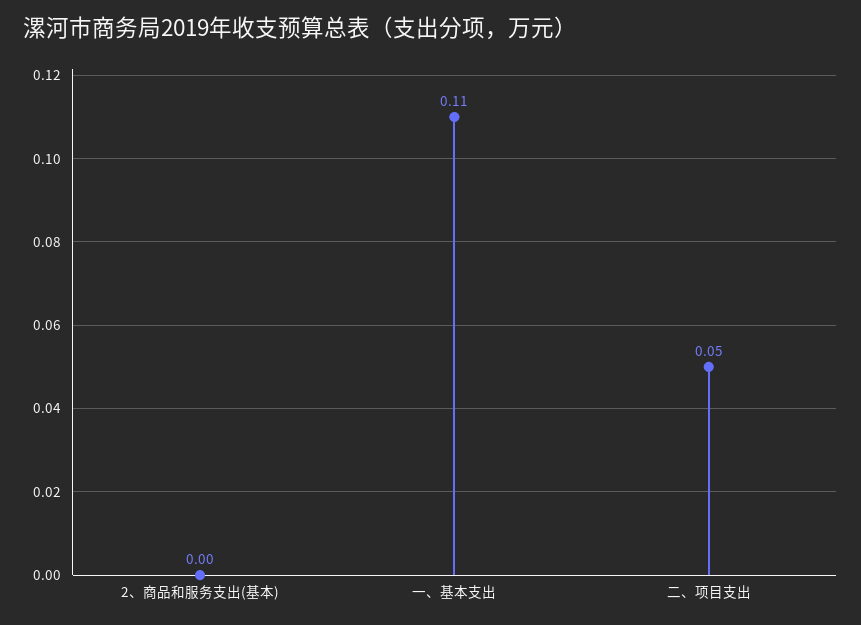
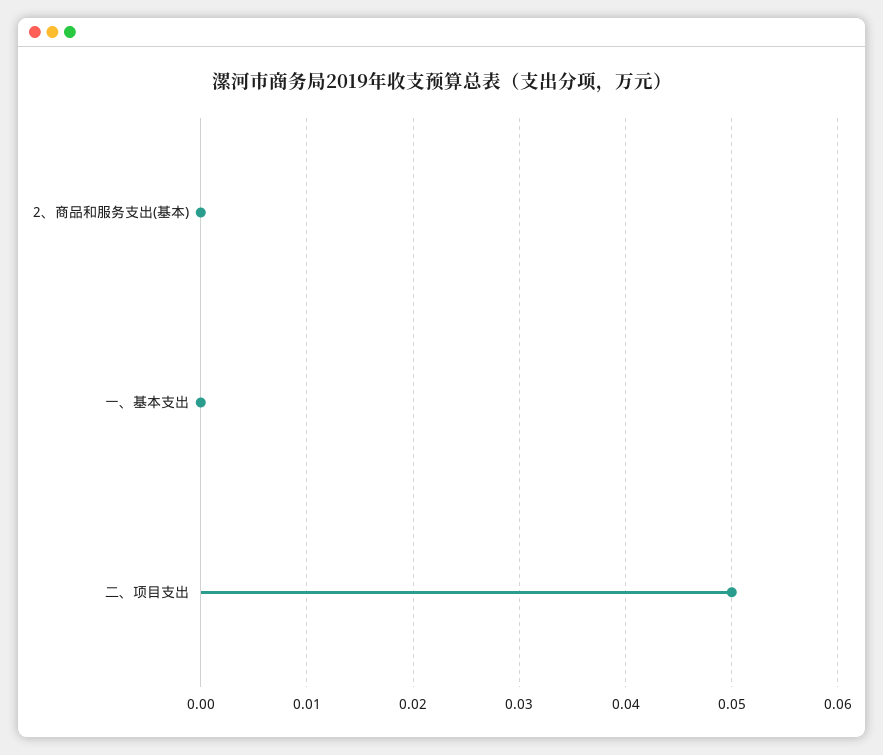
一、基本支出: 0.11 -> 0

